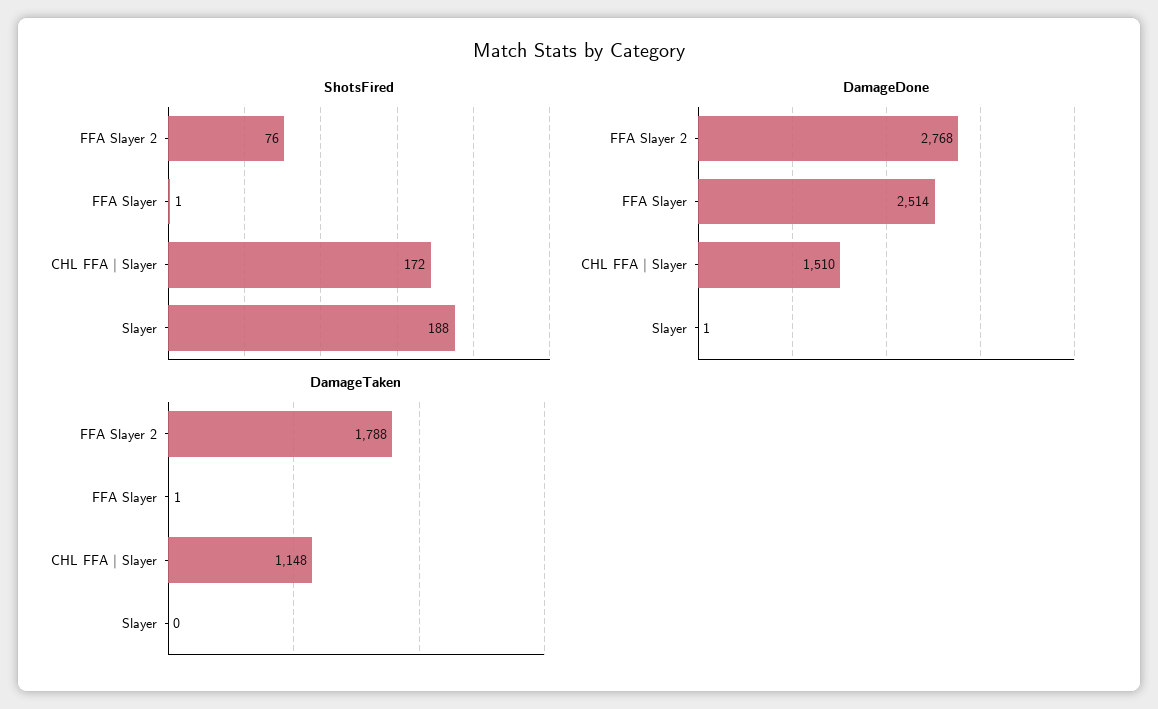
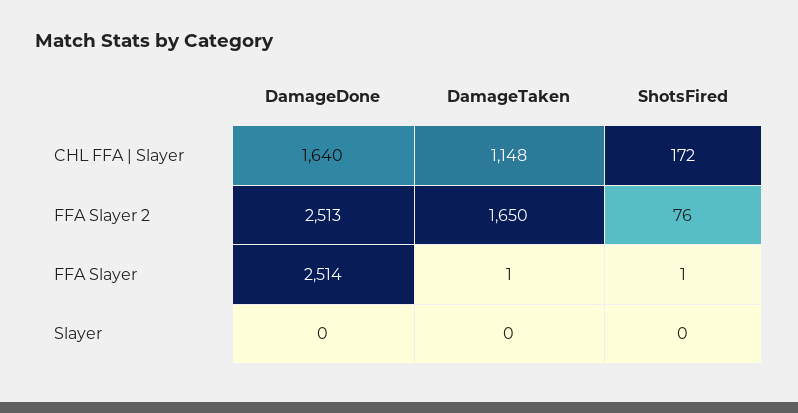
ShotsFired, Slayer: 188 -> 0
DamageDone, FFA Slayer 2: 2768 -> 2513
DamageDone, CHL FFA | Slayer: 1510 -> 1640
DamageDone, Slayer: 1 -> 0
DamageTaken, FFA Slayer 2: 1788 -> 1650

